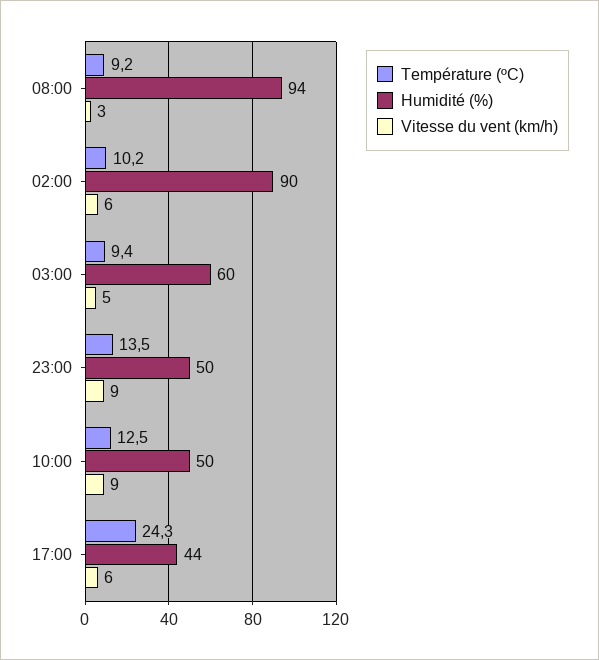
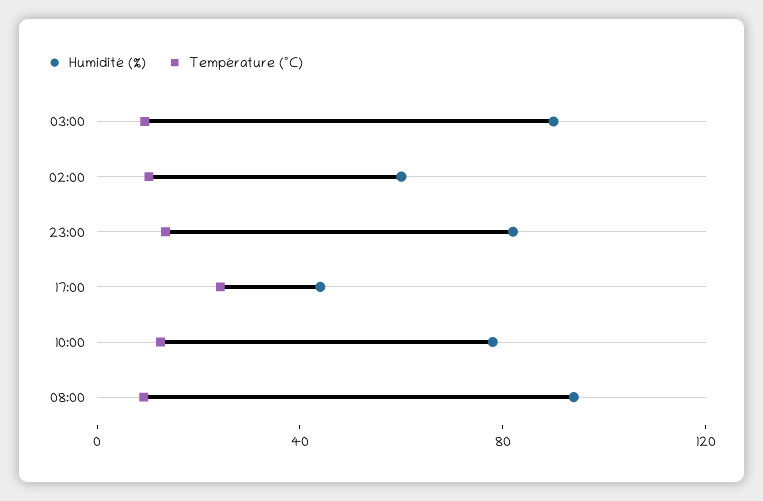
Vitesse du vent (km/h), 08:00: 3 -> none
Humidité (%), 02:00: 90 -> 60
Vitesse du vent (km/h), 02:00: 6 -> none
Humidité (%), 03:00: 60 -> 90
Vitesse du vent (km/h), 03:00: 5 -> none
Humidité (%), 23:00: 50 -> 80
Vitesse du vent (km/h), 23:00: 9 -> none
Humidité (%), 10:00: 50 -> 80
Vitesse du vent (km/h), 10:00: 9 -> none
Vitesse du vent (km/h), 17:00: 6 -> none

